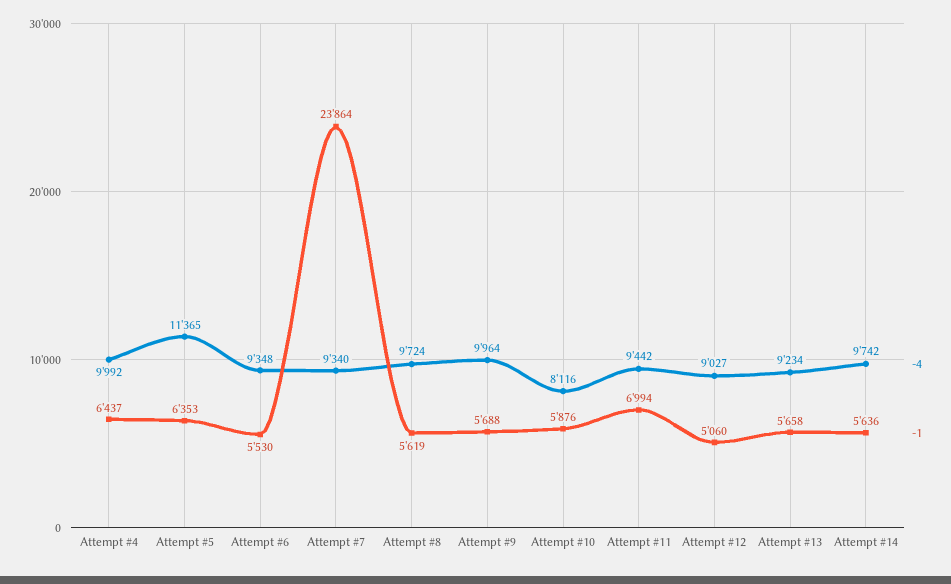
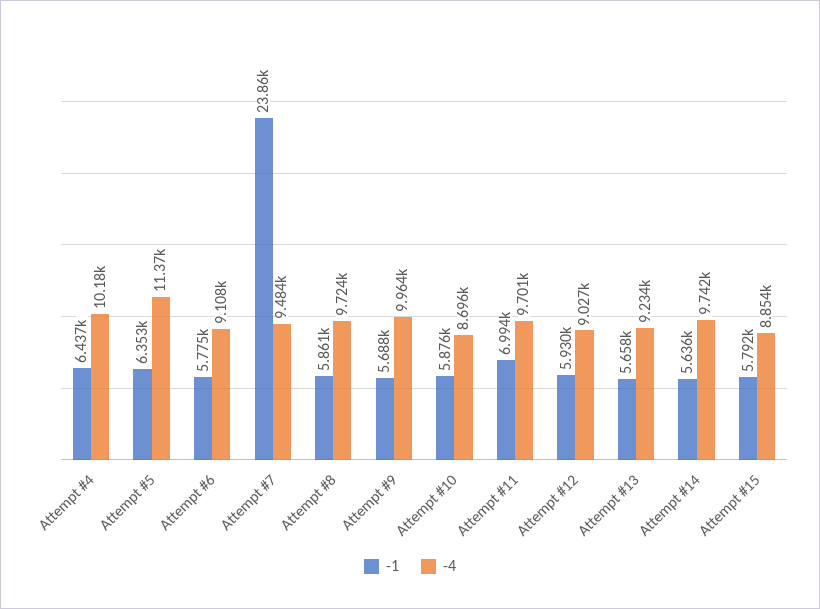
-4, Attempt #4: 9992 -> 10180
-4, Attempt #6: 9348 -> 9108
-1, Attempt #6: 5530 -> 5775
-4, Attempt #7: 9340 -> 9484
-1, Attempt #8: 5619 -> 5861
-4, Attempt #10: 8116 -> 8696
-4, Attempt #11: 9442 -> 9701
-1, Attempt #12: 5060 -> 5930
-1, Attempt #15: none -> 5792
-4, Attempt #15: none -> 8854

